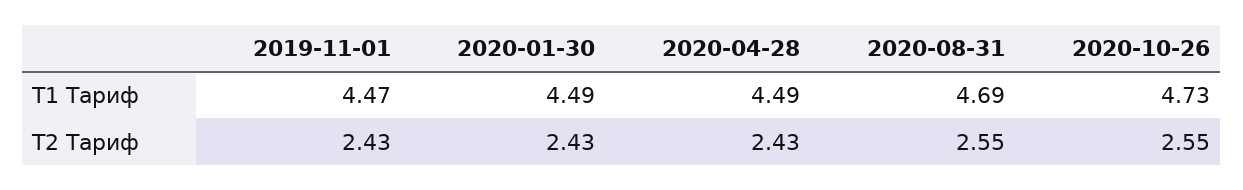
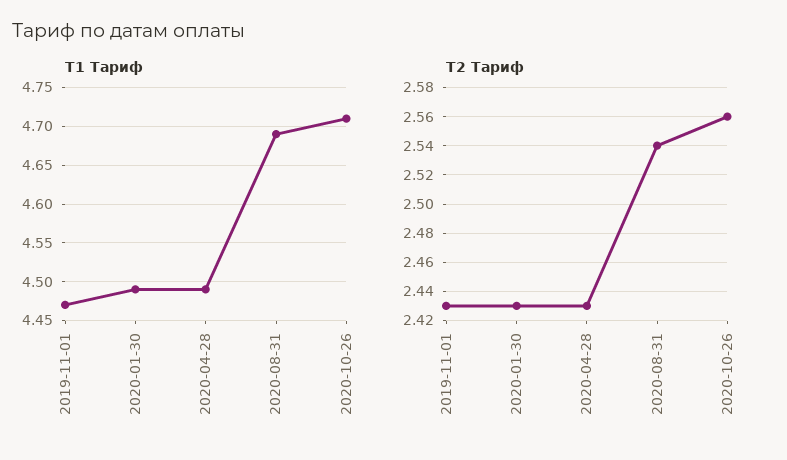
T1 Тариф, 2020-10-26: 4.73 -> 4.71
T2 Тариф, 2020-08-31: 2.55 -> 2.54
T2 Тариф, 2020-10-26: 2.55 -> 2.56

